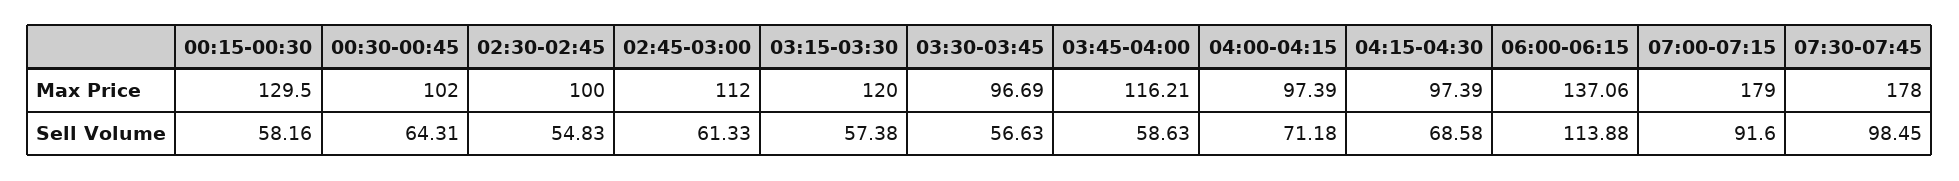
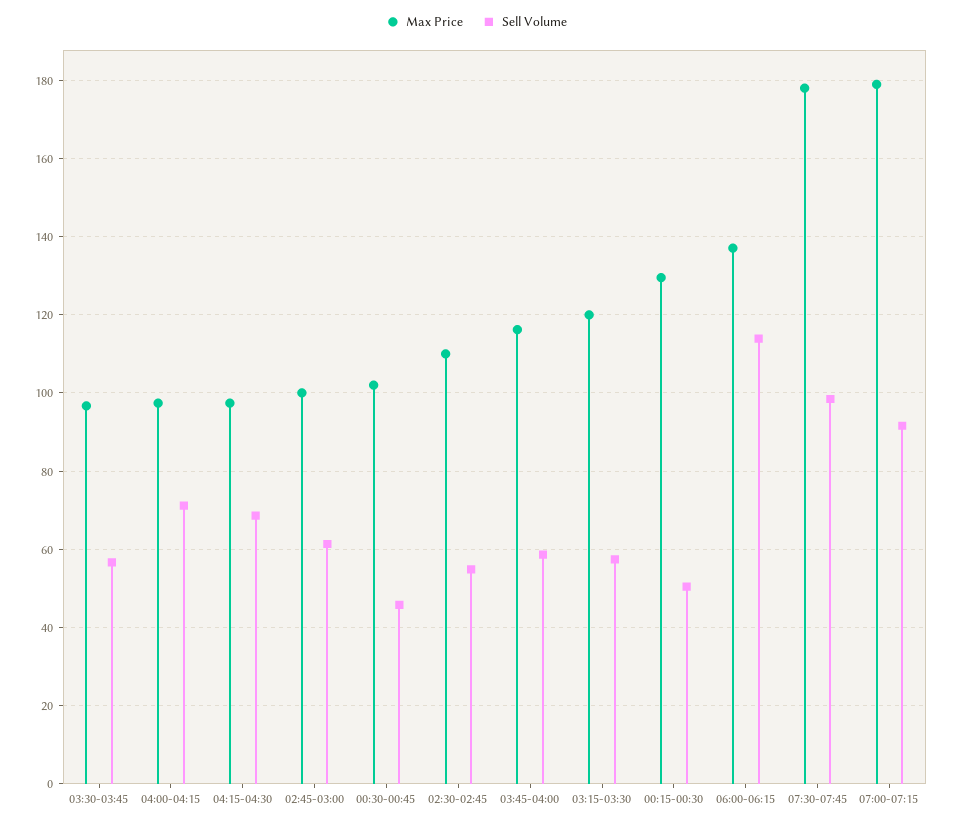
Max Price, 02:30-02:45: 100 -> 110
Max Price, 02:45-03:00: 112 -> 100
Sell Volume, 00:15-00:30: 58.16 -> 50
Sell Volume, 00:30-00:45: 64.31 -> 46

